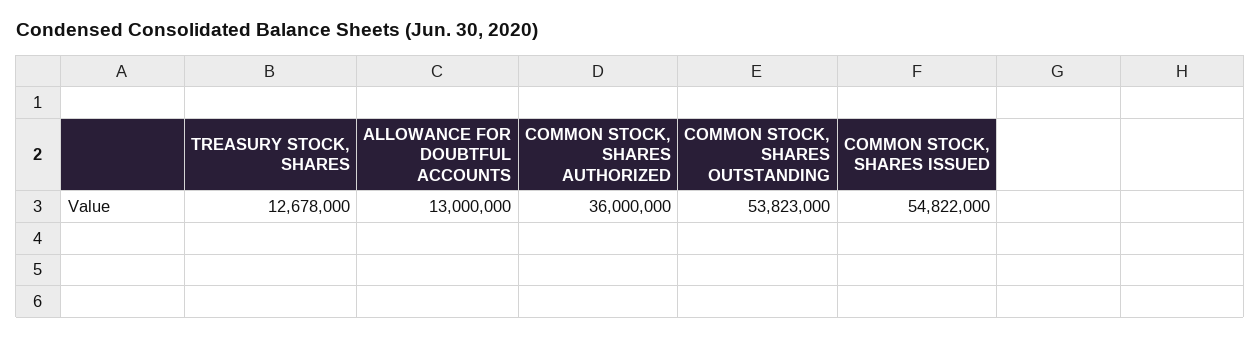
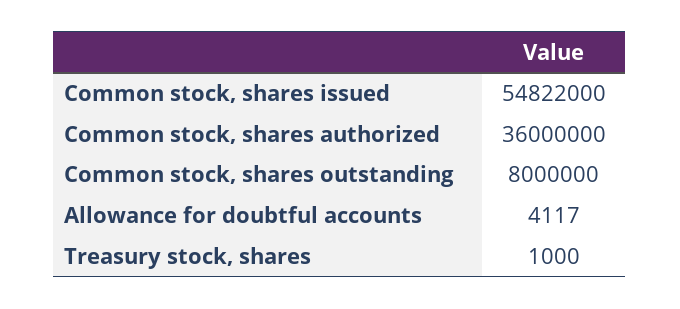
TREASURY STOCK, SHARES: 12678000 -> 1000
ALLOWANCE FOR DOUBTFUL ACCOUNTS: 13000000 -> 4117
COMMON STOCK, SHARES OUTSTANDING: 53823000 -> 8000000

